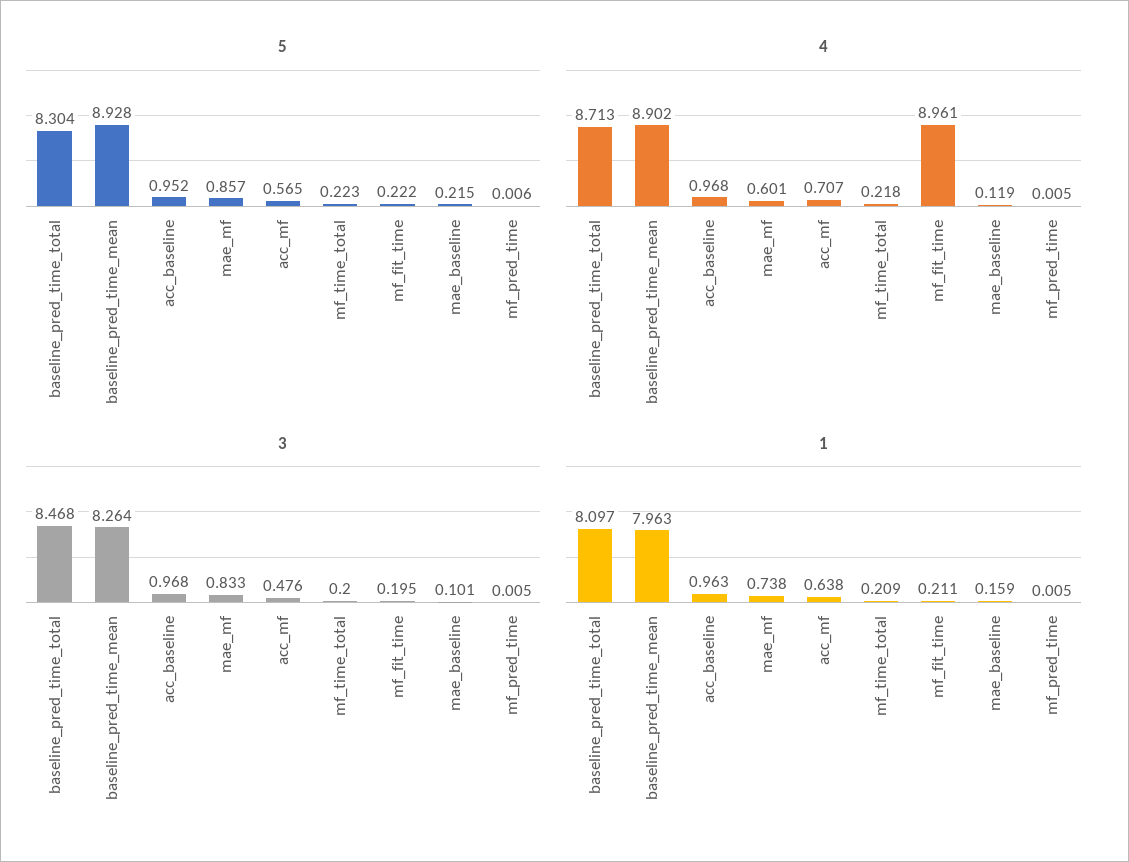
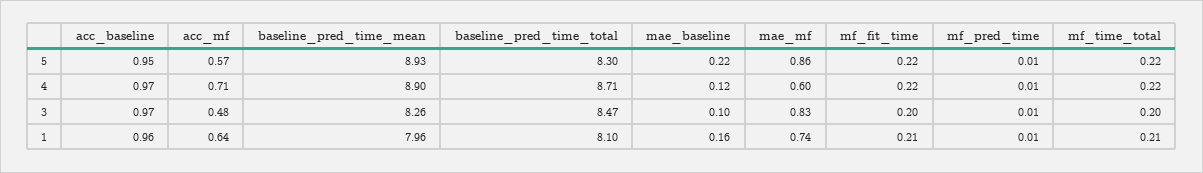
4, mf_fit_time: 8.961 -> 0.22

